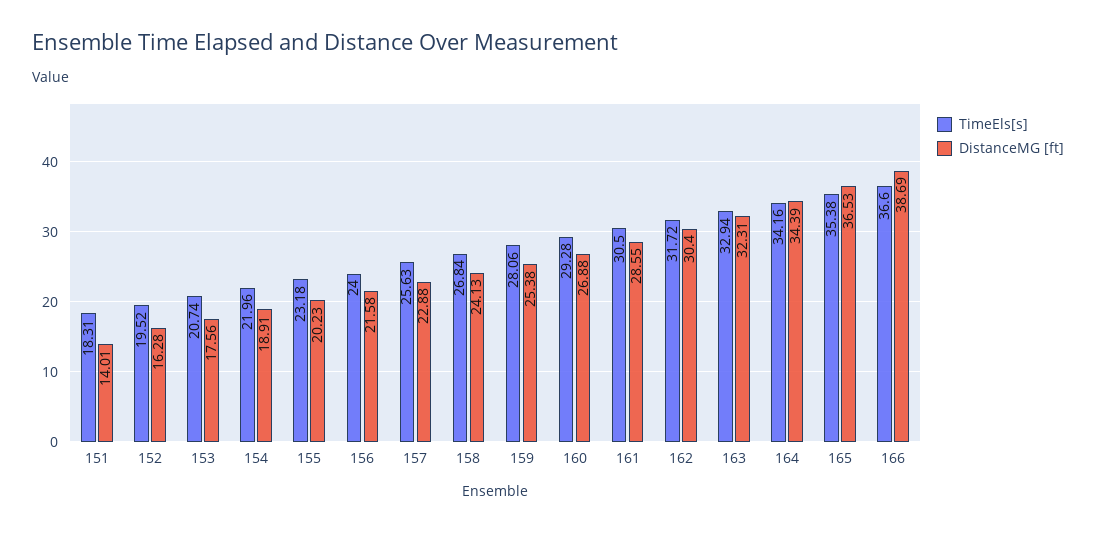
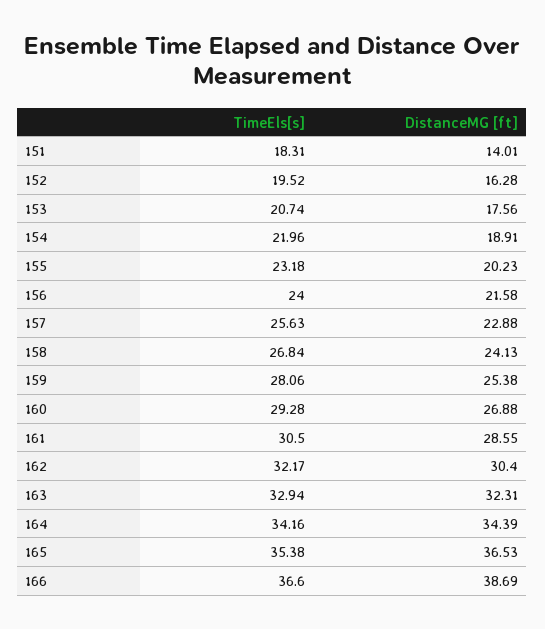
TimeEls[s], 162: 31.72 -> 32.17

